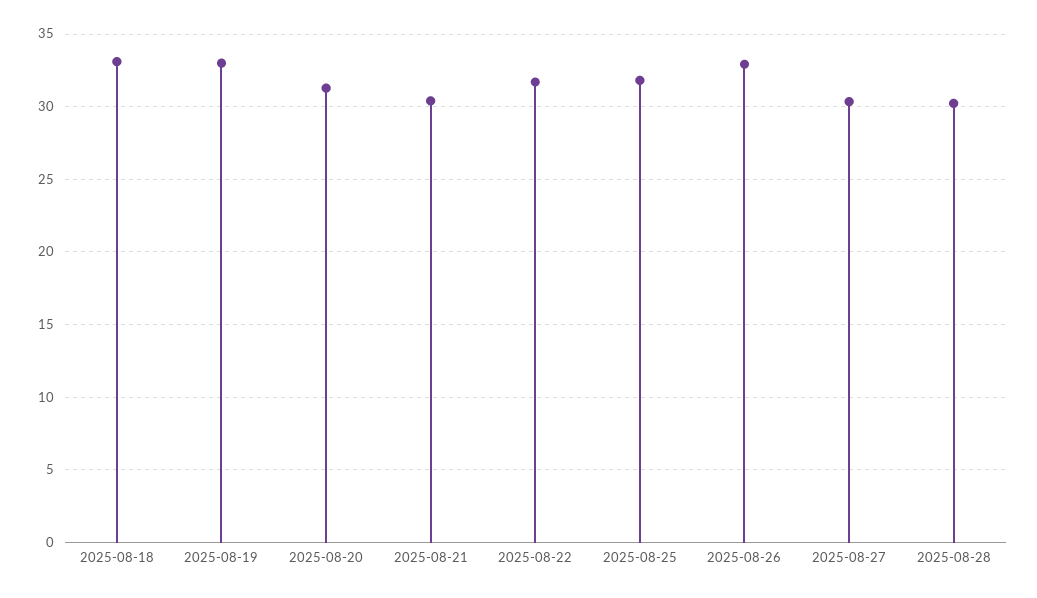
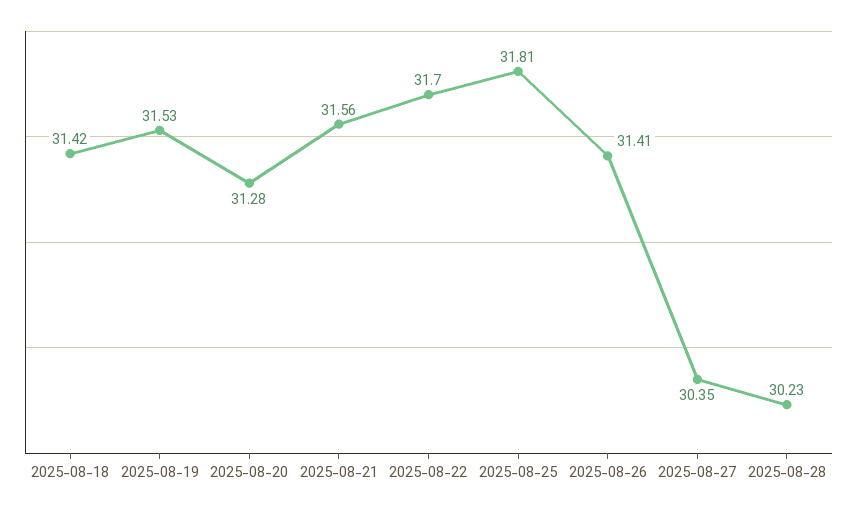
2025-08-18: 33 -> 31.42
2025-08-19: 33 -> 31.53
2025-08-21: 30.5 -> 31.56
2025-08-26: 33 -> 31.41

